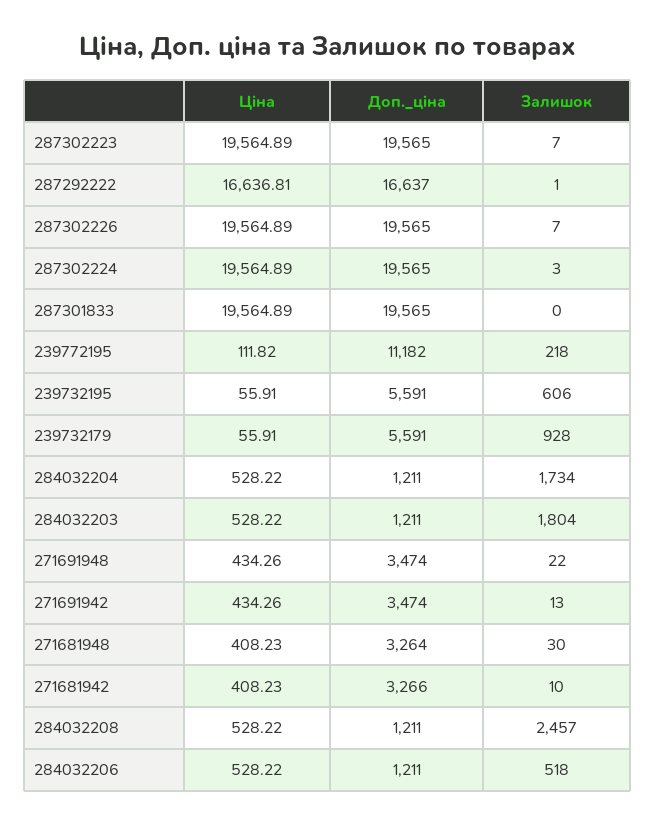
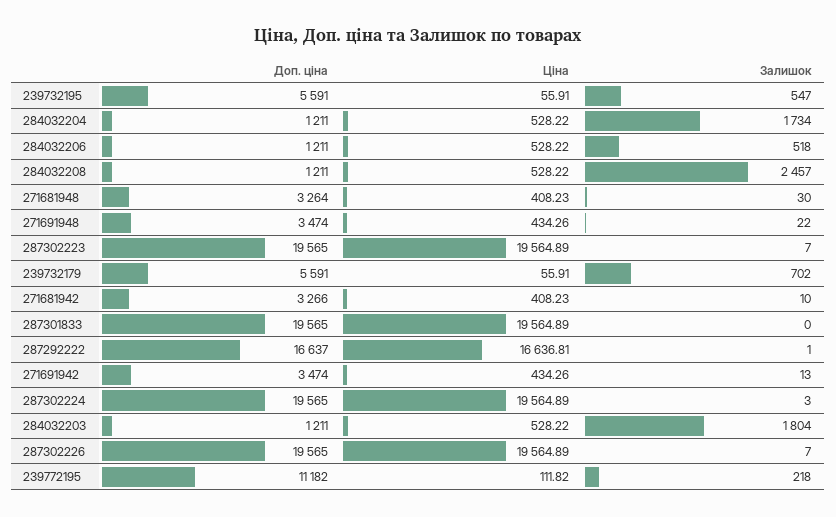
Залишок, 239732195: 606 -> 547
Залишок, 239732179: 928 -> 702

